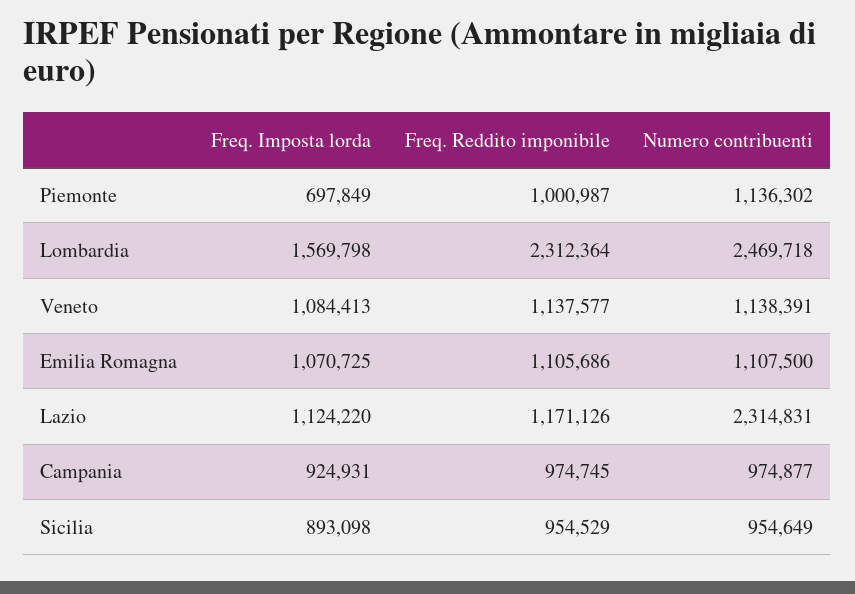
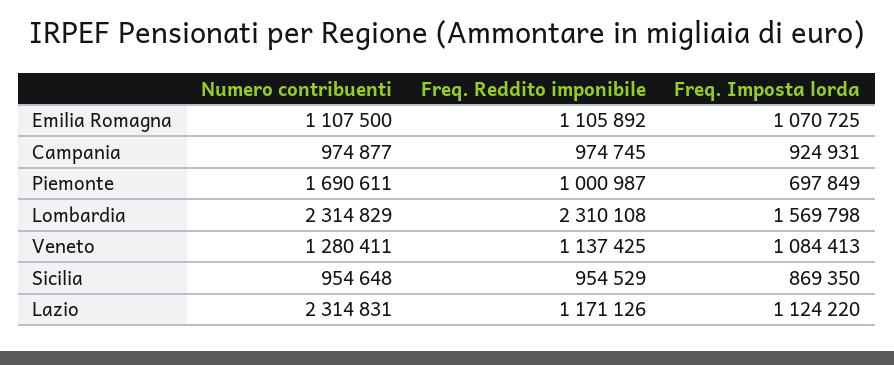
Numero contribuenti, Piemonte: 1136302 -> 1690611
Freq. Reddito imponibile, Lombardia: 2312364 -> 2310108
Numero contribuenti, Lombardia: 2469718 -> 2314829
Freq. Reddito imponibile, Veneto: 1137577 -> 1137425
Numero contribuenti, Veneto: 1138391 -> 1280411
Freq. Reddito imponibile, Emilia Romagna: 1105686 -> 1105892
Freq. Imposta lorda, Sicilia: 893098 -> 869350
Numero contribuenti, Sicilia: 954649 -> 954648

